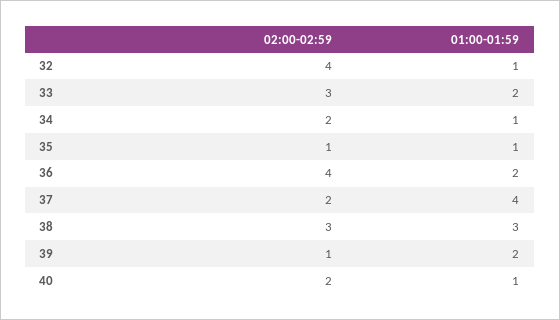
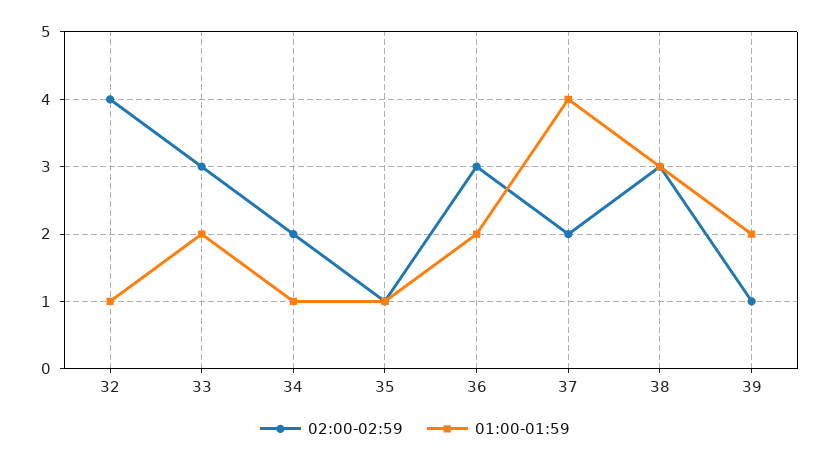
02:00-02:59, 36: 4 -> 3
02:00-02:59, 40: 2 -> none
01:00-01:59, 40: 1 -> none

